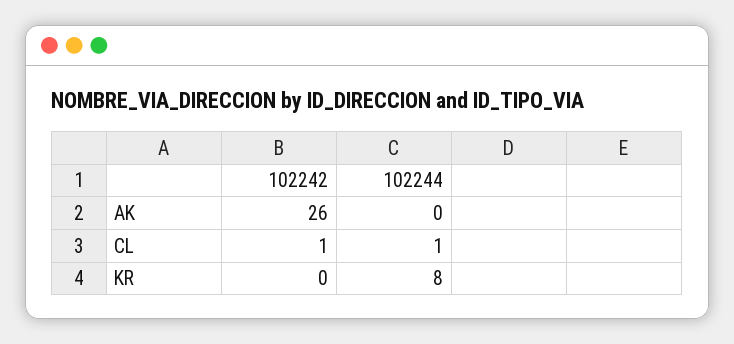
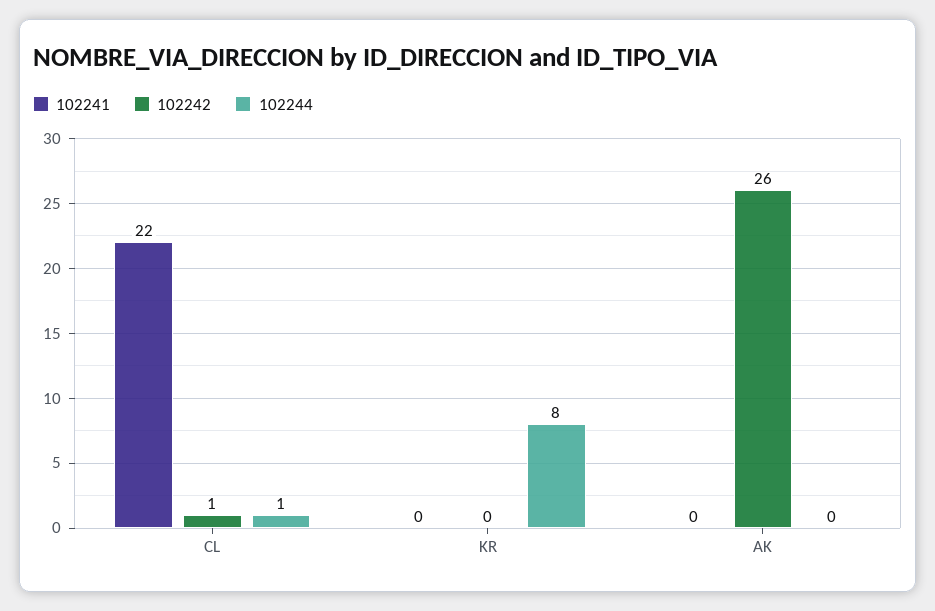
102241, CL: none -> 22
102241, KR: none -> 0
102241, AK: none -> 0

